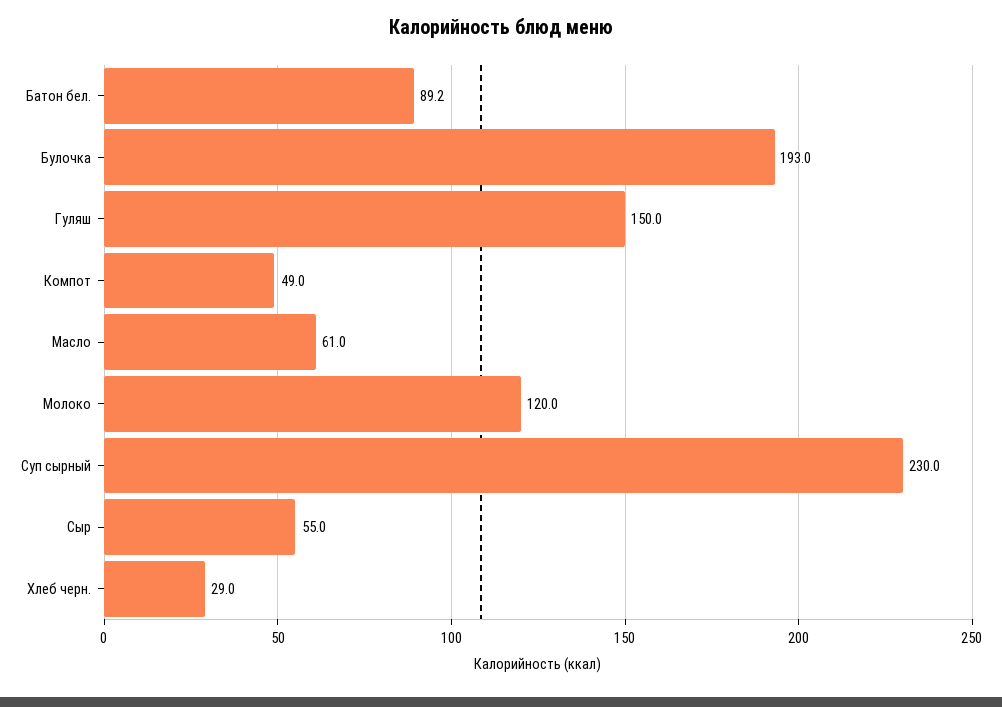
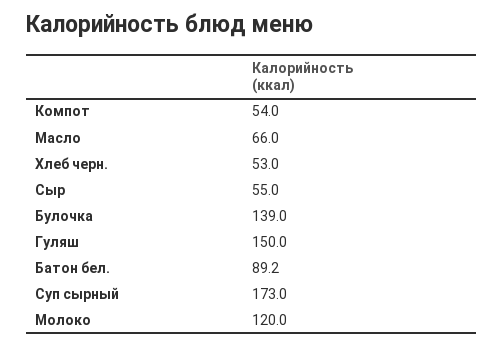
Булочка: 193 -> 139
Компот: 49 -> 54
Масло: 61 -> 66
Суп сырный: 230 -> 173
Хлеб черн.: 29 -> 53

